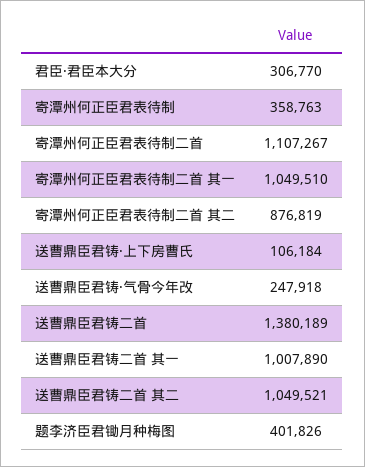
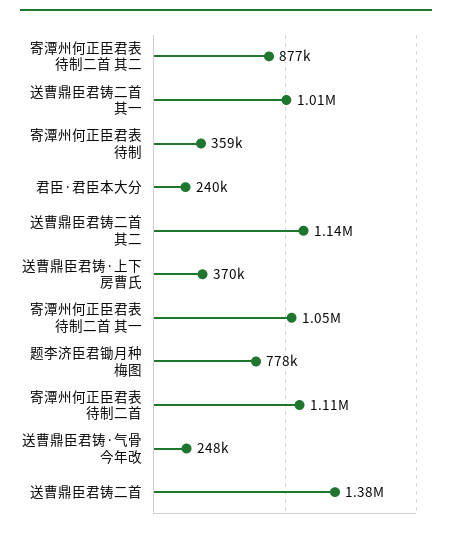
君臣·君臣本大分: 306770 -> 240000
送曹鼎臣君铸·上下房曹氏: 106184 -> 370000
送曹鼎臣君铸二首 其二: 1049521 -> 1140000
题李济臣君锄月种梅图: 401826 -> 778000

